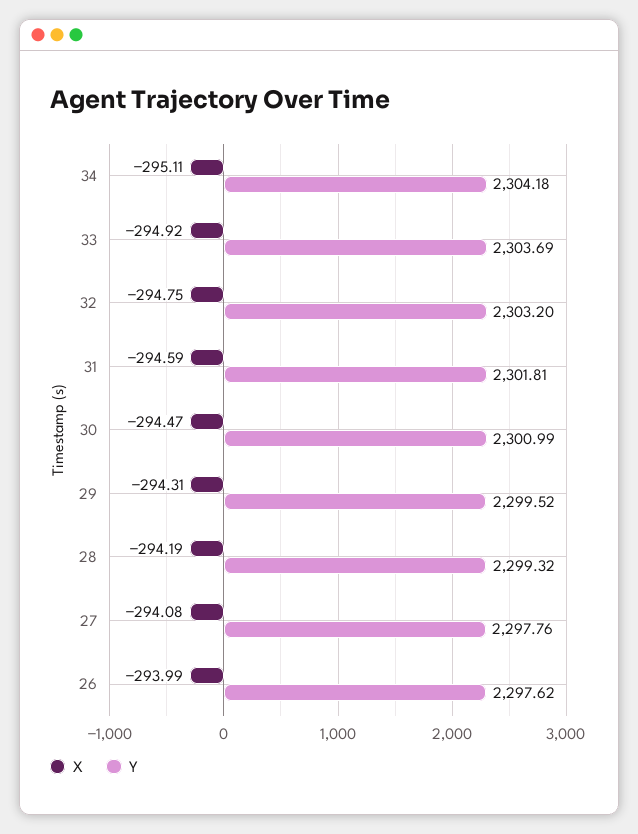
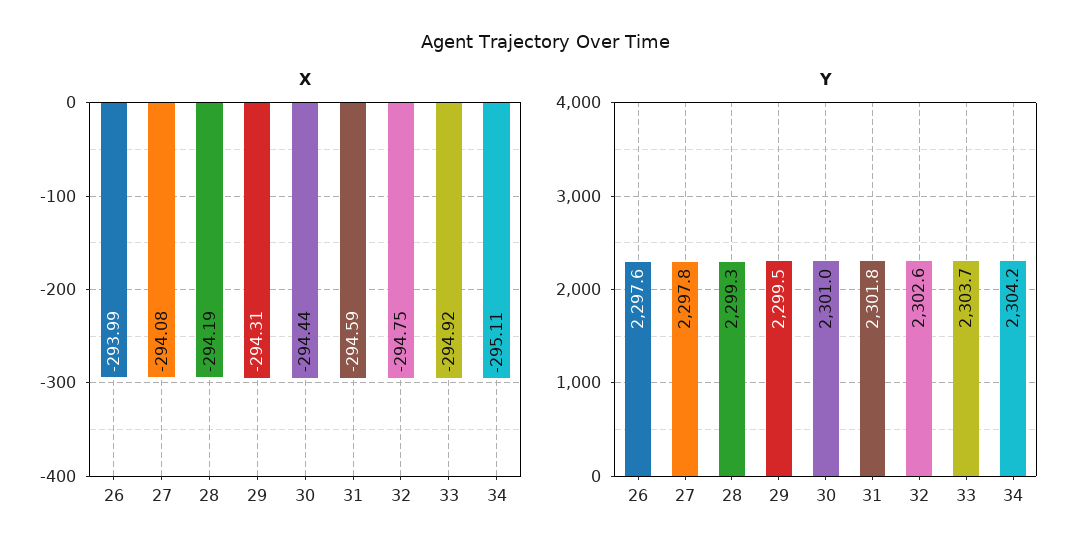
Y, 32: 2303.2 -> 2302.6
X, 30: -294.47 -> -294.44

